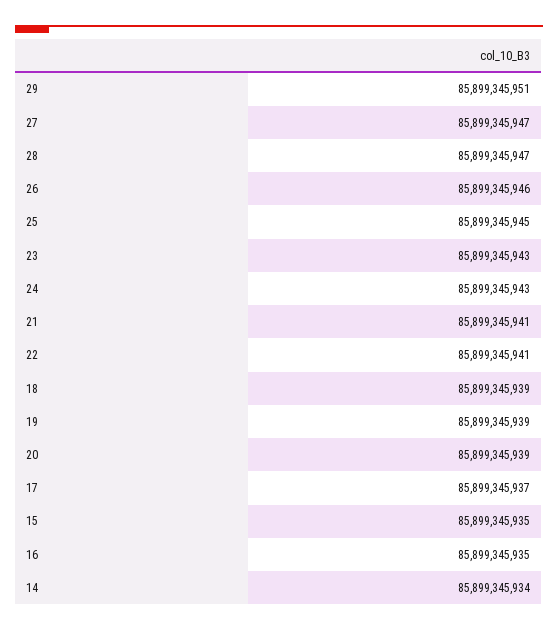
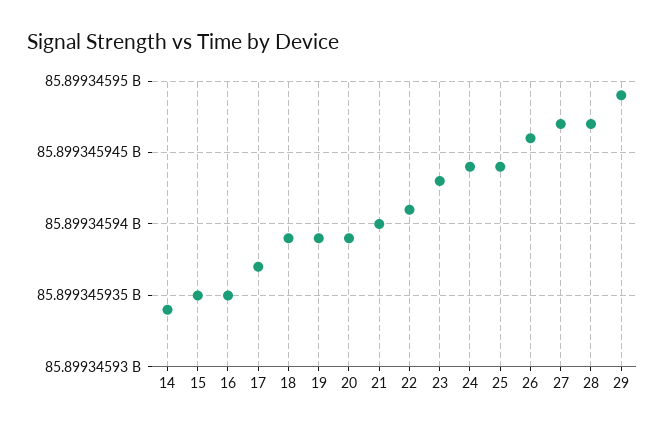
29: 85899345951 -> 85899345949
25: 85899345945 -> 85899345944
24: 85899345943 -> 85899345944
21: 85899345941 -> 85899345940

